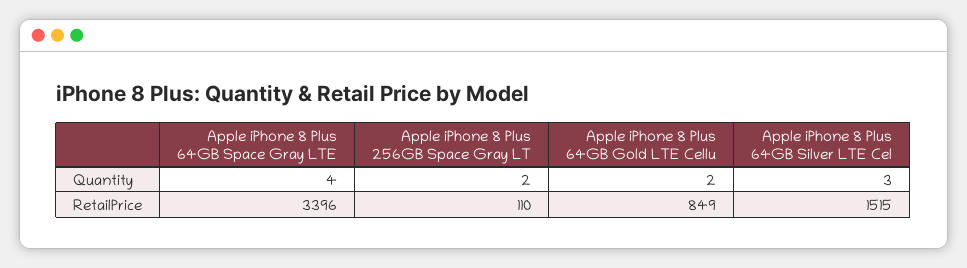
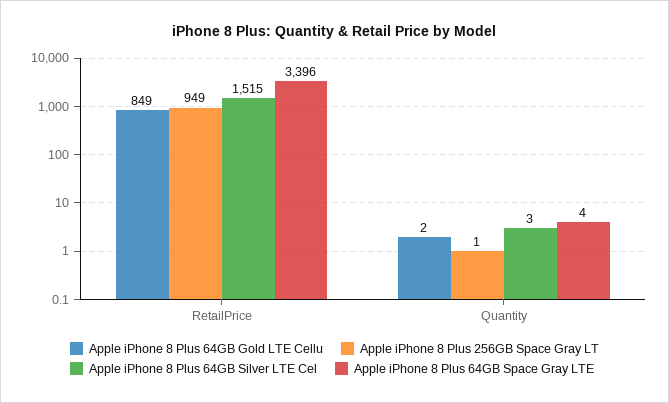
Apple iPhone 8 Plus 256GB Space Gray LT, Quantity: 2 -> 1
Apple iPhone 8 Plus 256GB Space Gray LT, RetailPrice: 110 -> 949

